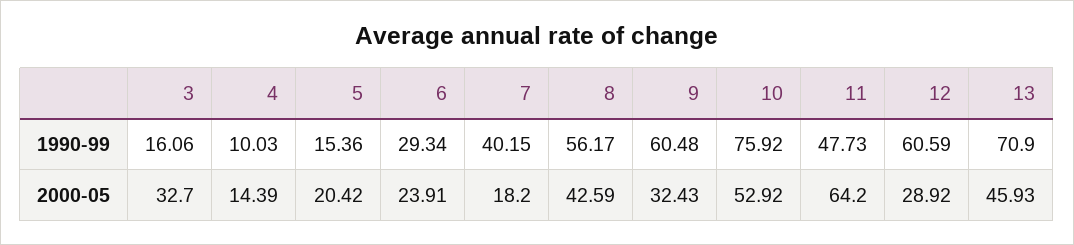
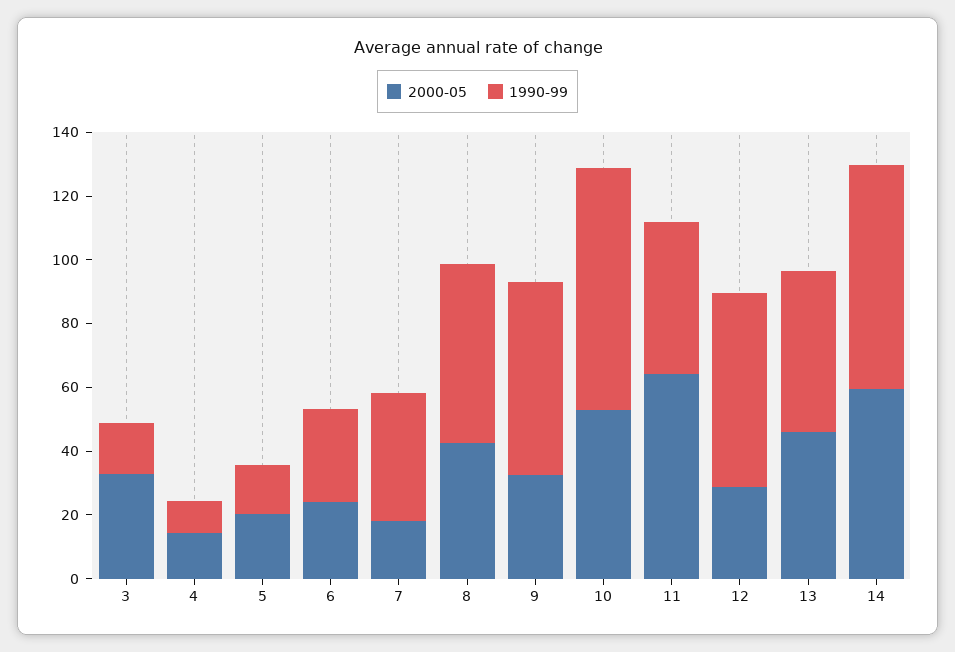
1990-99, 13: 70.9 -> 50
2000-05, 14: none -> 60
1990-99, 14: none -> 70

